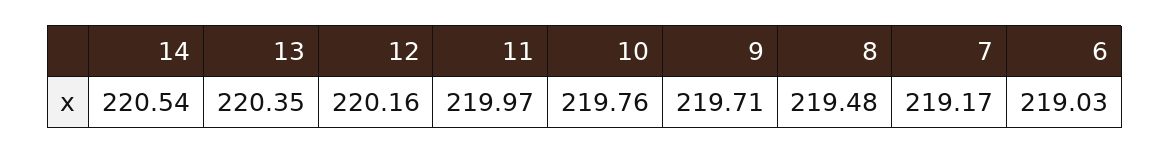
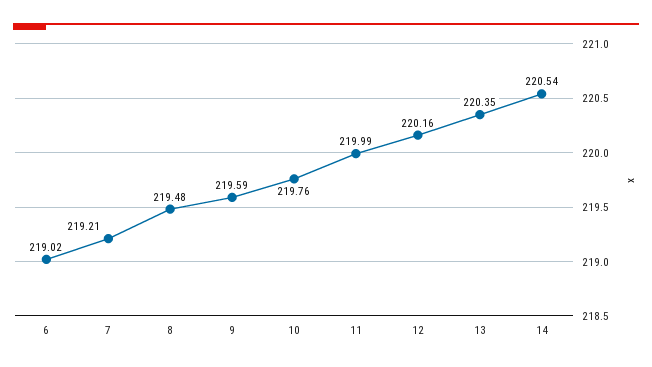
11: 219.97 -> 219.99
9: 219.71 -> 219.59
7: 219.17 -> 219.21
6: 219.03 -> 219.02

